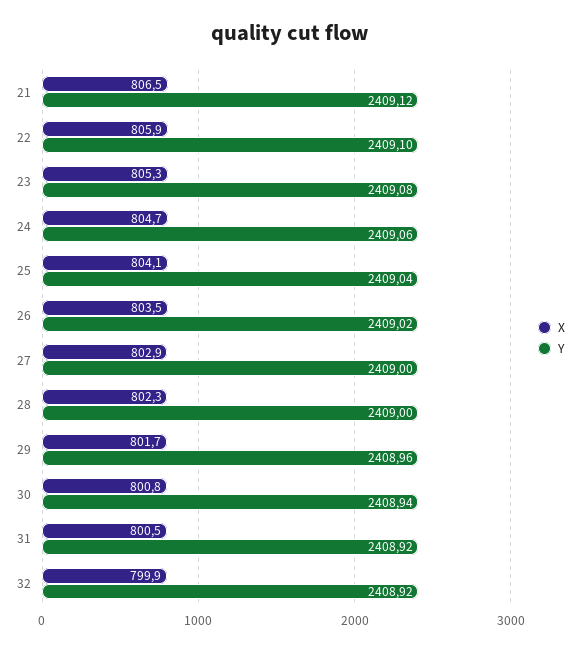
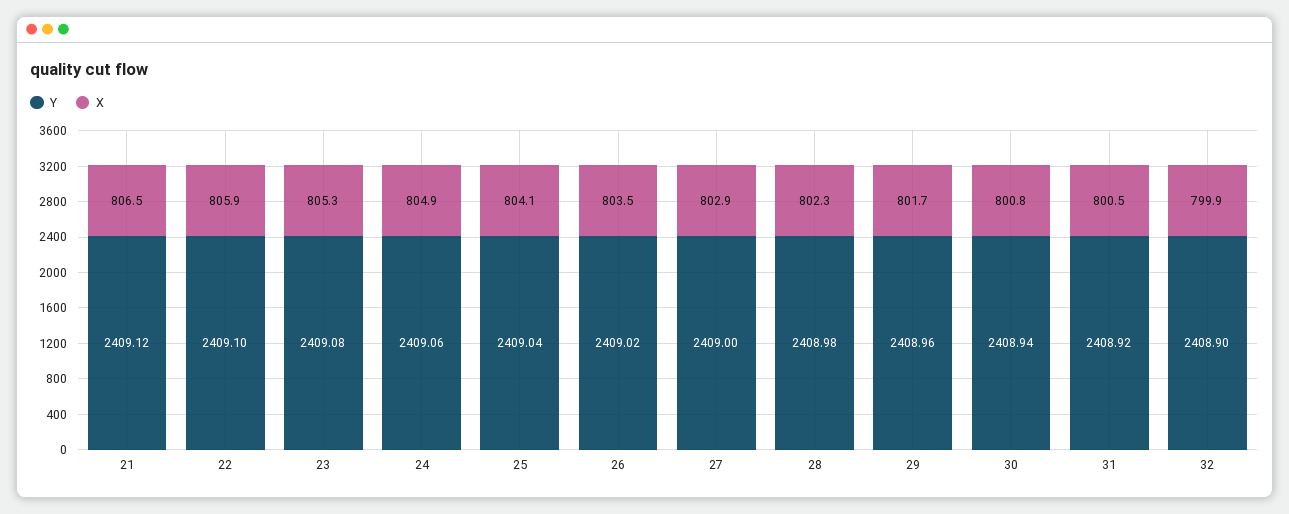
X, 24: 804.7 -> 804.9
Y, 28: 2409 -> 2408.98
Y, 32: 2408.92 -> 2408.9

